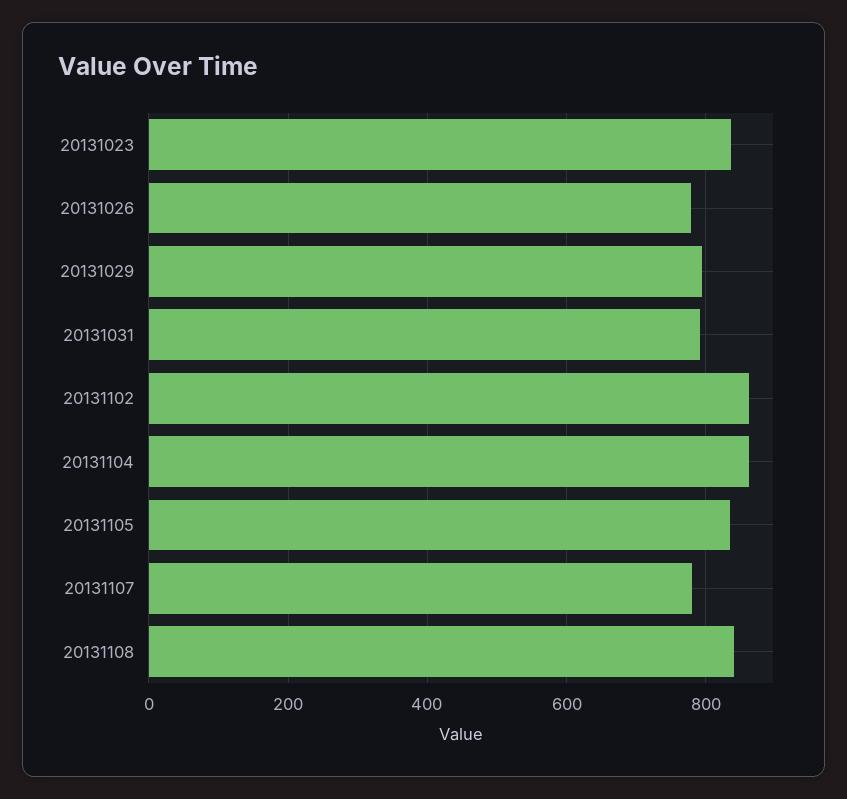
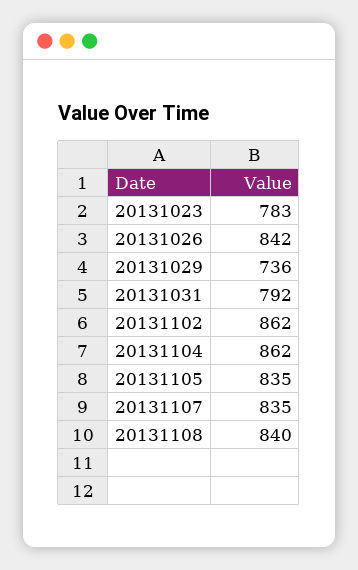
20131023: 840 -> 783
20131026: 780 -> 842
20131029: 800 -> 736
20131107: 780 -> 835

